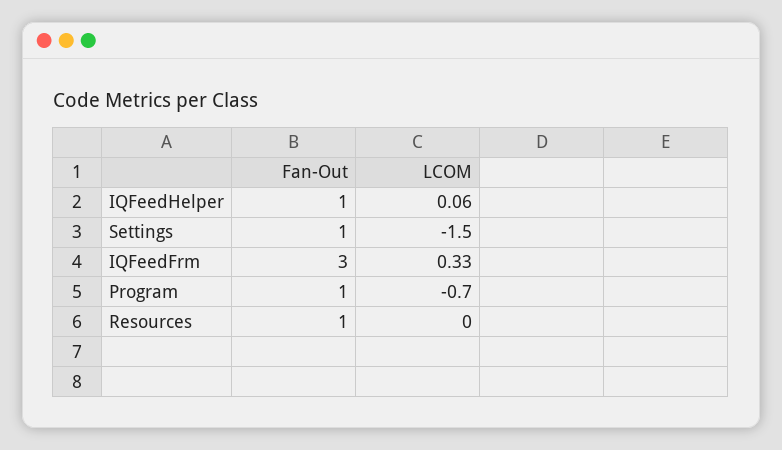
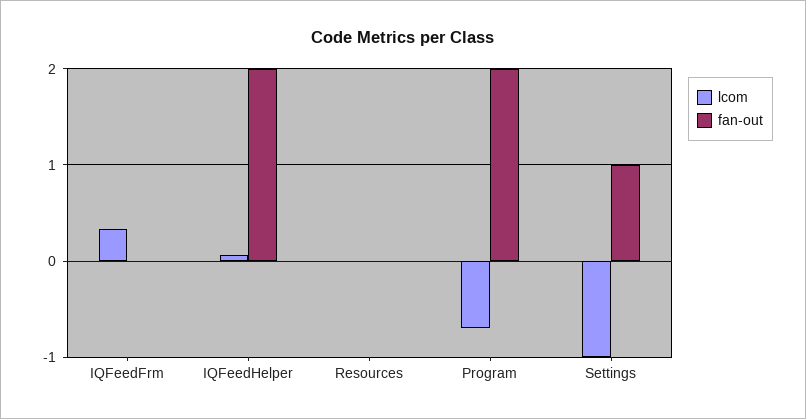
Fan-Out, IQFeedHelper: 1 -> 2
LCOM, Settings: -1.5 -> -1
Fan-Out, IQFeedFrm: 3 -> 0
Fan-Out, Program: 1 -> 2
Fan-Out, Resources: 1 -> 0

